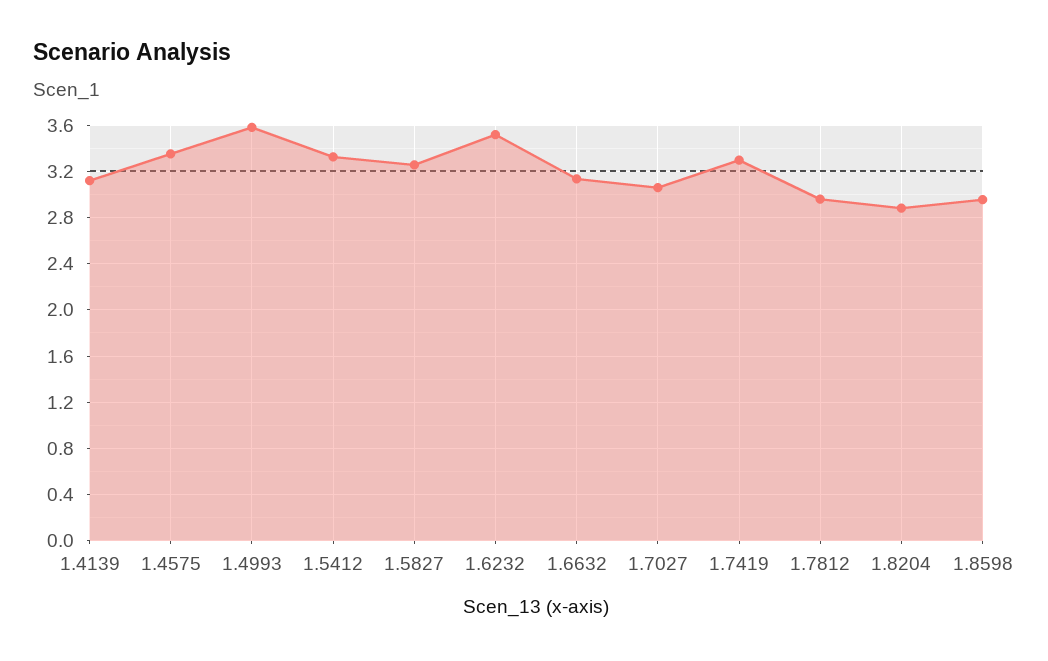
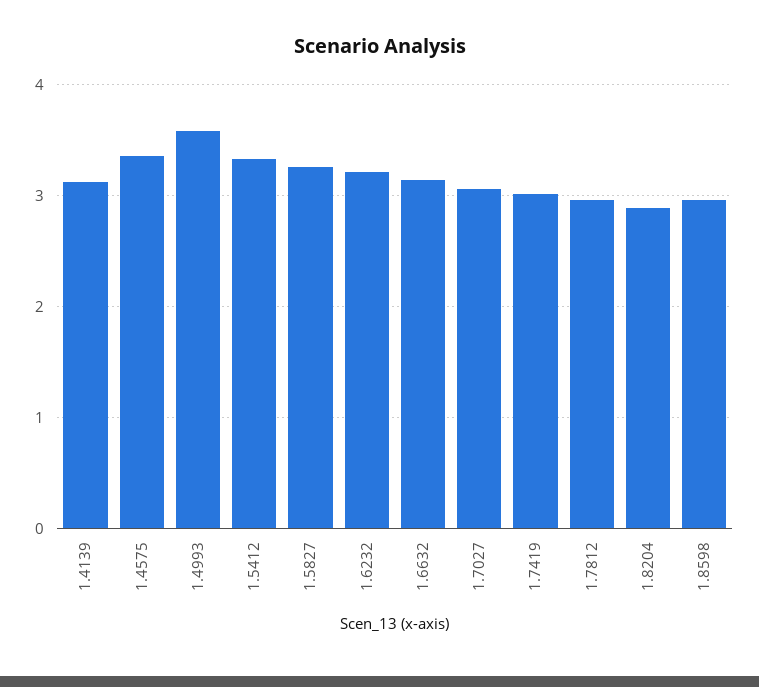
1.6232: 3.5 -> 3.2
1.7419: 3.3 -> 3

